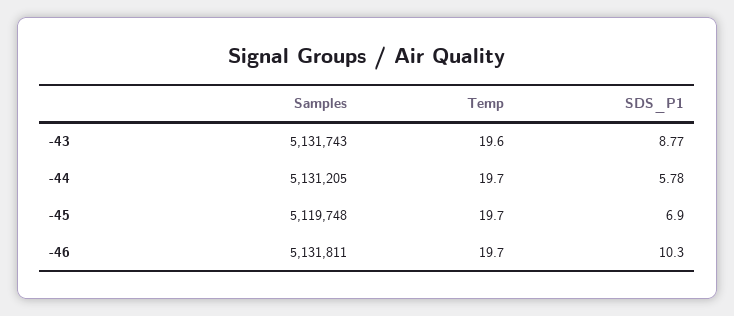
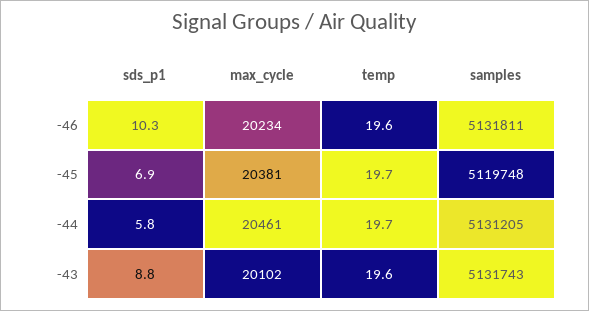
Temp, -46: 19.7 -> 19.6
max_cycle, -46: none -> 20234
max_cycle, -45: none -> 20381
max_cycle, -44: none -> 20461
max_cycle, -43: none -> 20102

